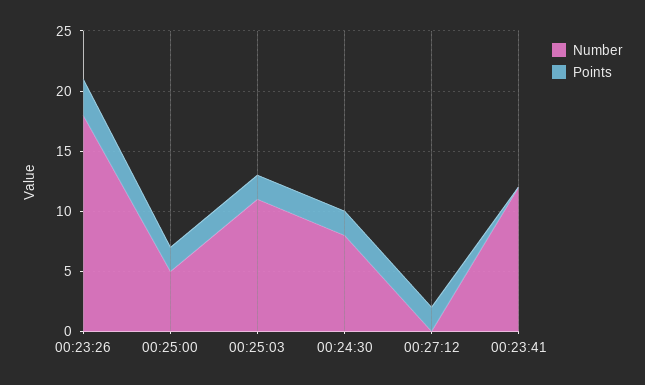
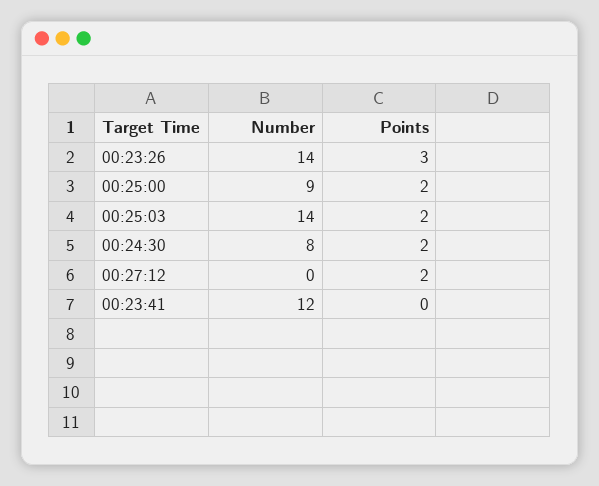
Number, 00:23:26: 18 -> 14
Number, 00:25:00: 5 -> 9
Number, 00:25:03: 11 -> 14

